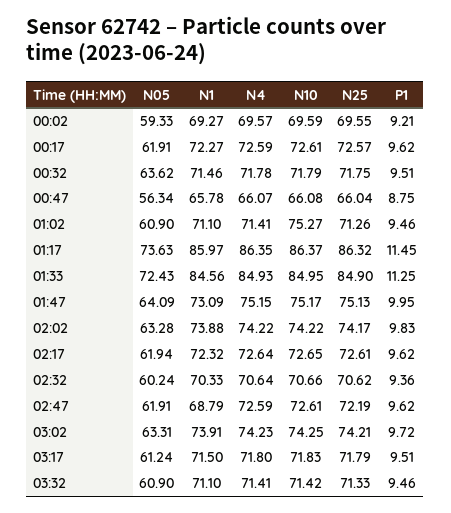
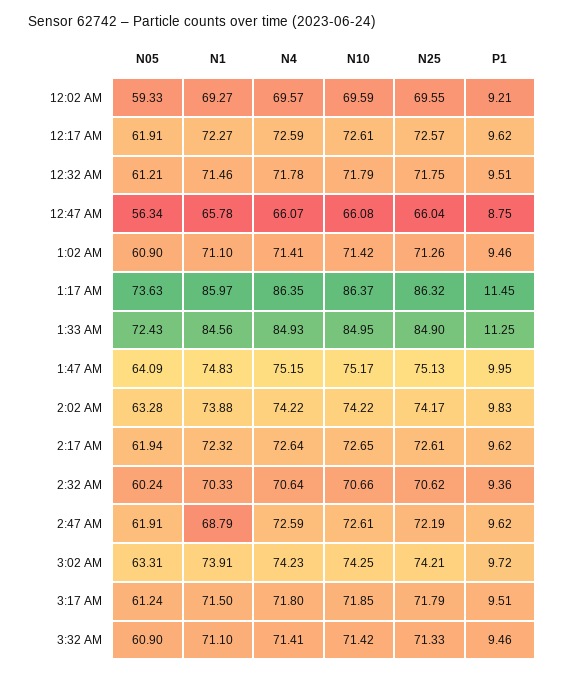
N05, 00:32: 63.62 -> 61.21
N10, 01:02: 75.27 -> 71.42
N1, 01:47: 73.09 -> 74.83
N10, 03:17: 71.83 -> 71.85

